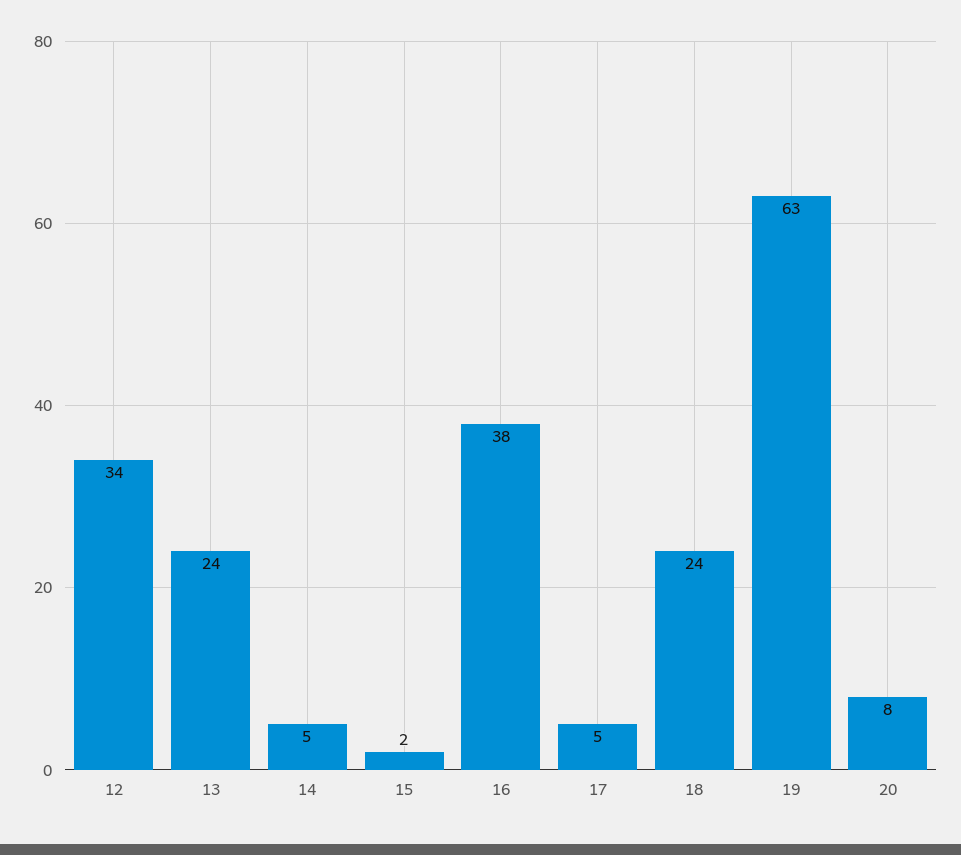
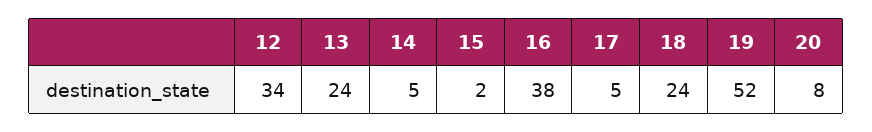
19: 63 -> 52

